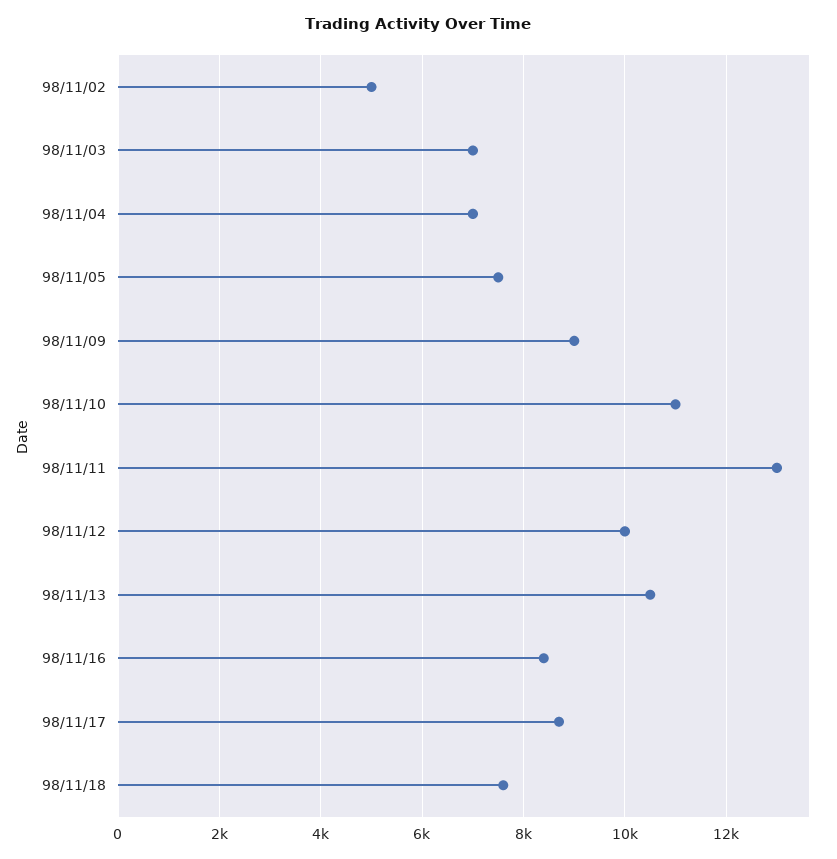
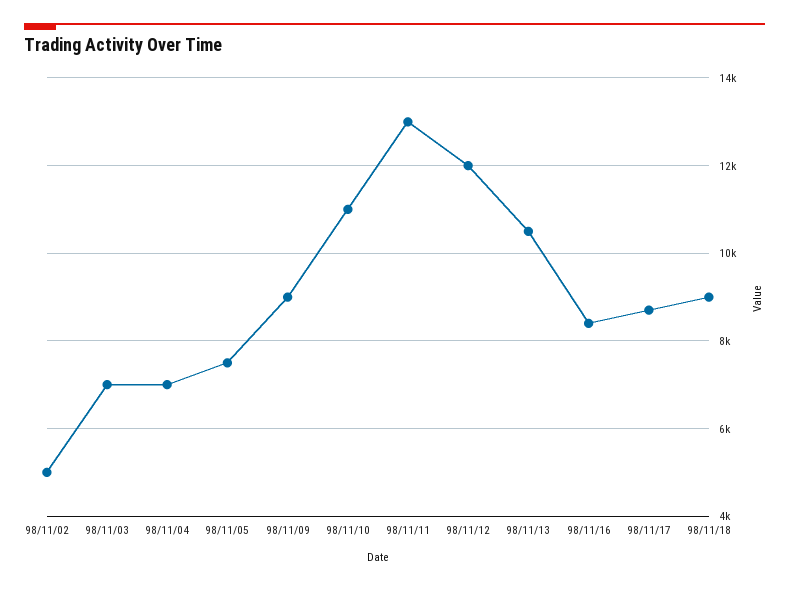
98/11/12: 10000 -> 12000
98/11/18: 7600 -> 9000

